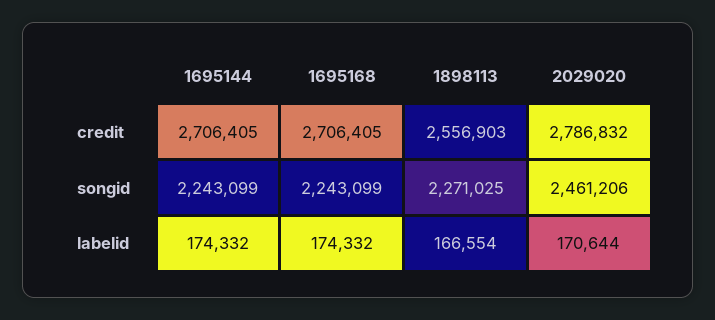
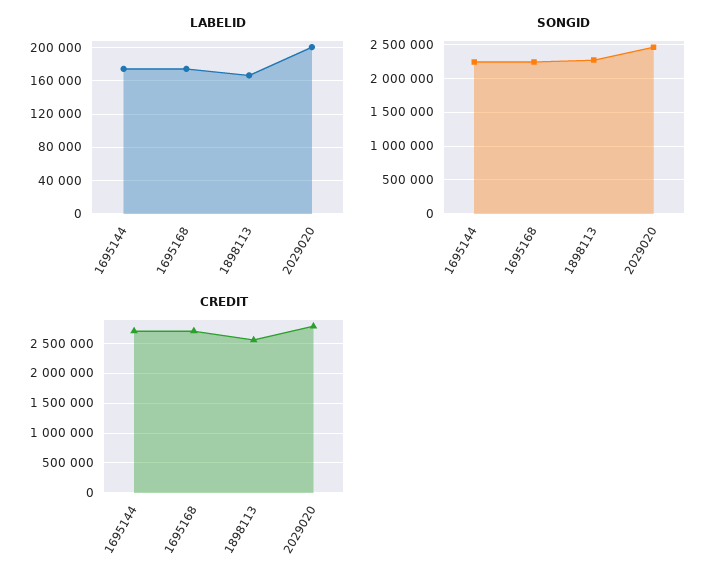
labelid, 2029020: 170644 -> 200000

